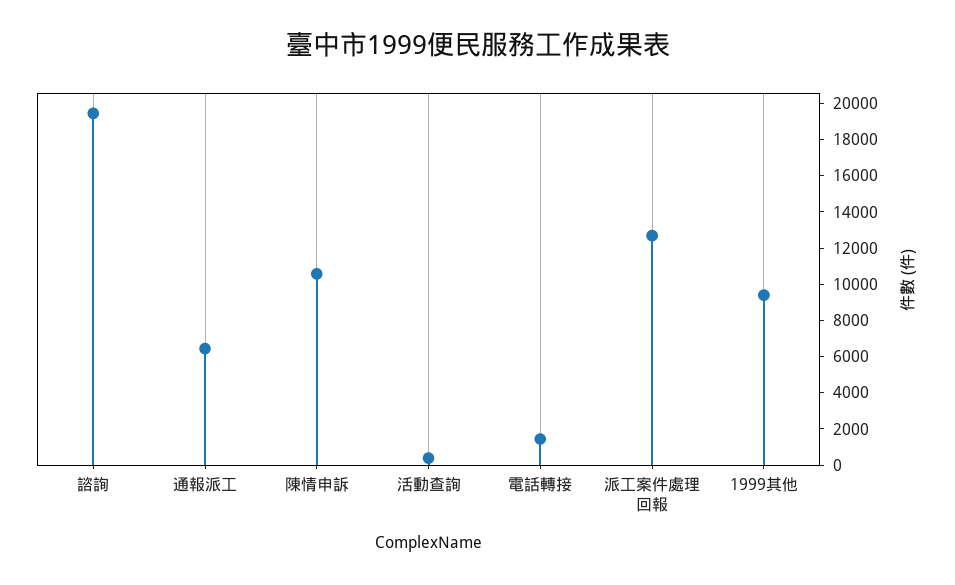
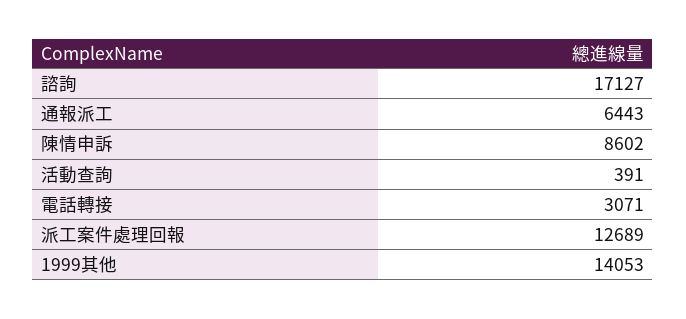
諮詢: 19500 -> 17127
陳情申訴: 10500 -> 8602
電話轉接: 1500 -> 3071
1999其他: 9500 -> 14053

